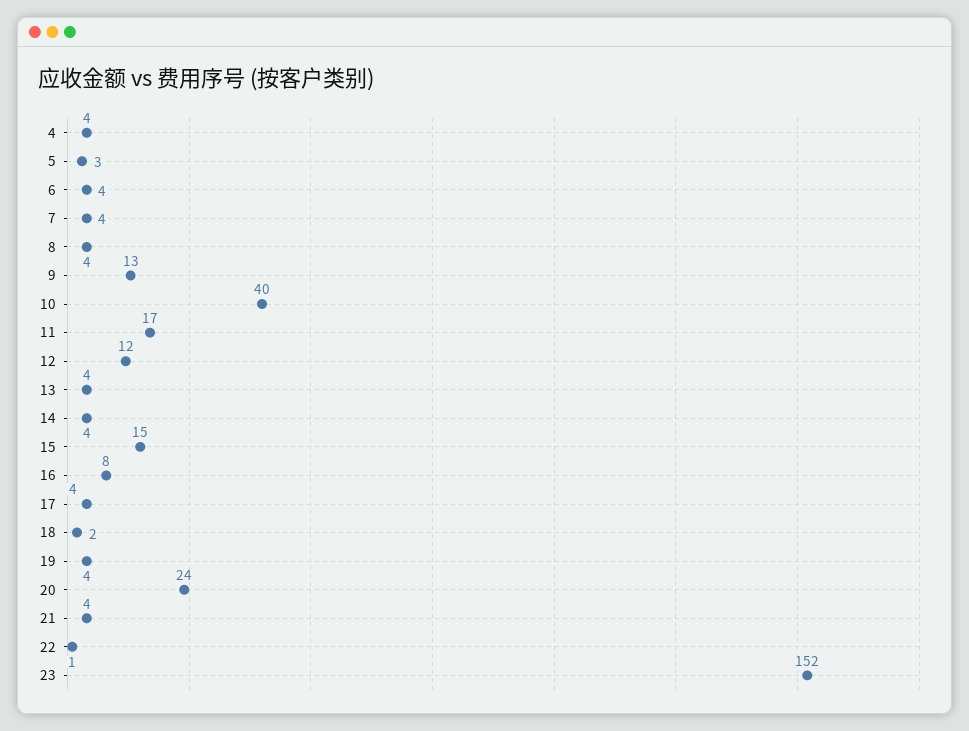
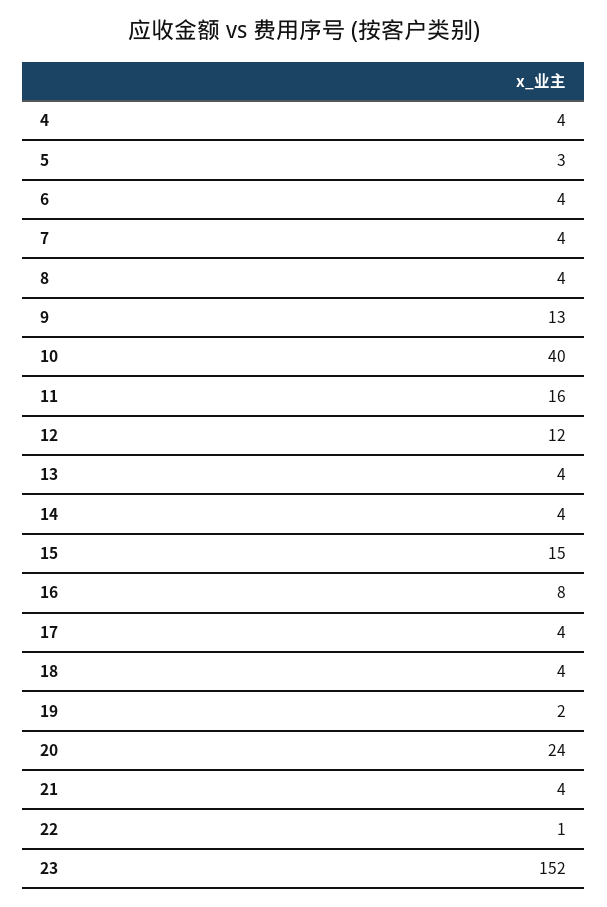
11: 17 -> 16
18: 2 -> 4
19: 4 -> 2

